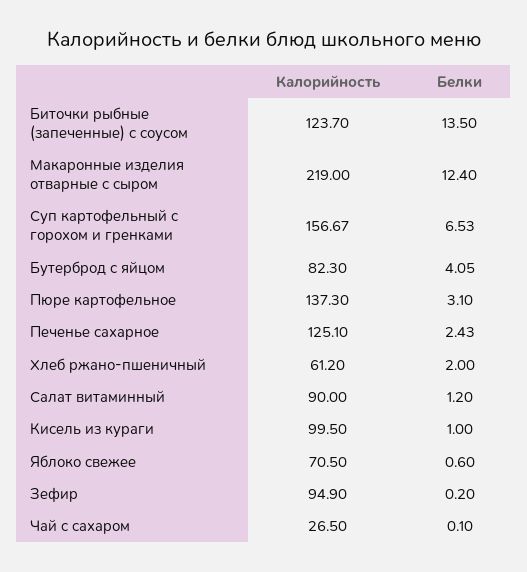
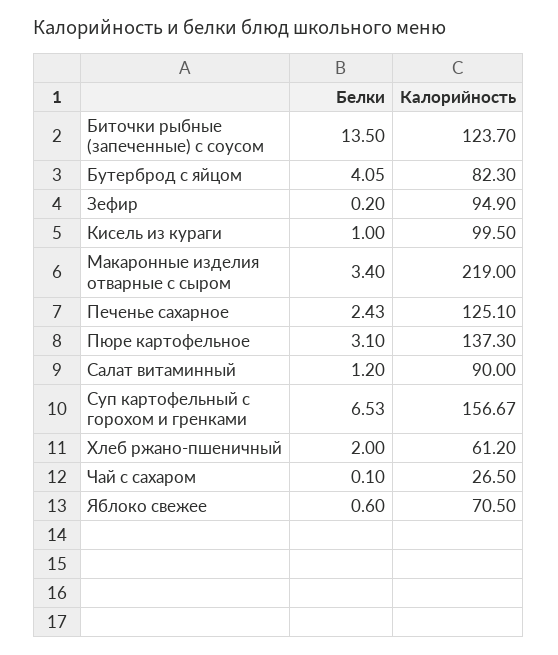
Белки, Макаронные изделия отварные с сыром: 12.4 -> 3.4

